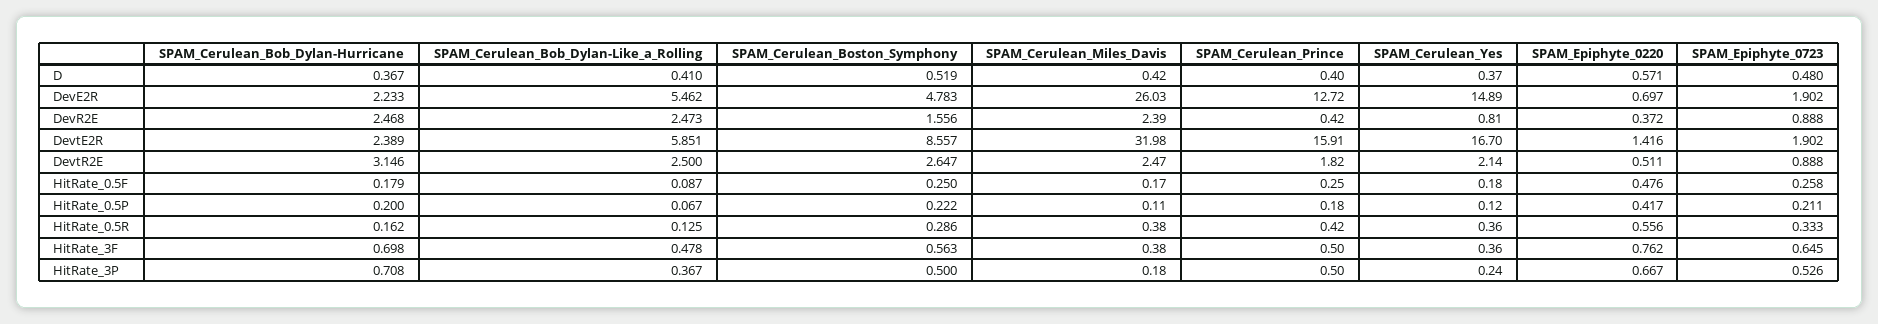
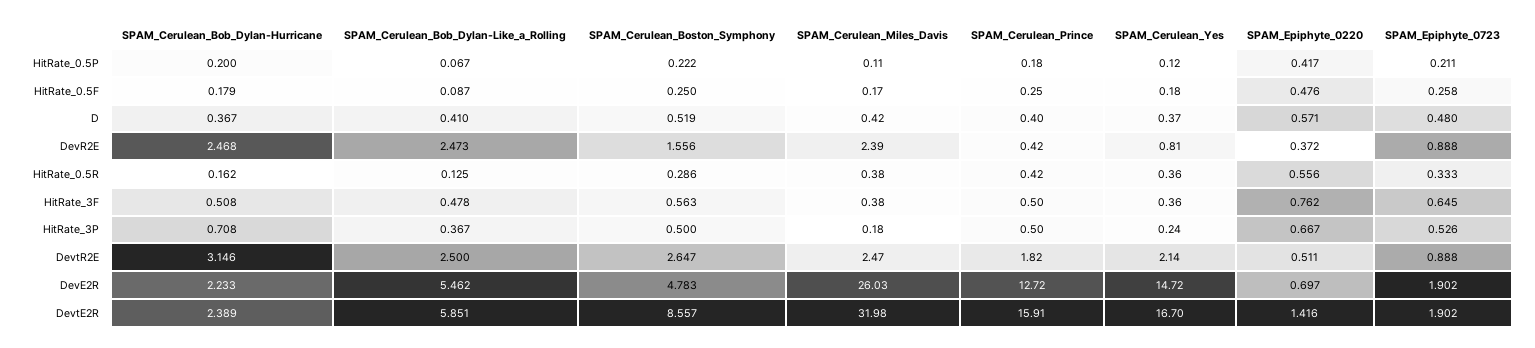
SPAM_Cerulean_Yes, DevE2R: 14.89 -> 14.72
SPAM_Cerulean_Bob_Dylan-Hurricane, HitRate_3F: 0.698 -> 0.508

